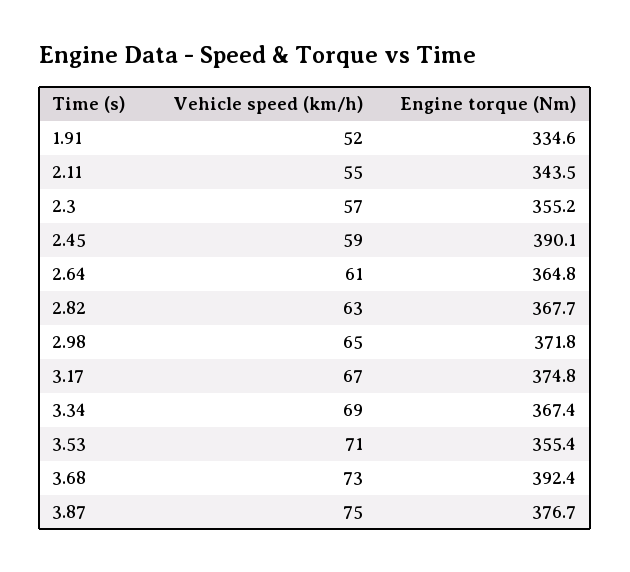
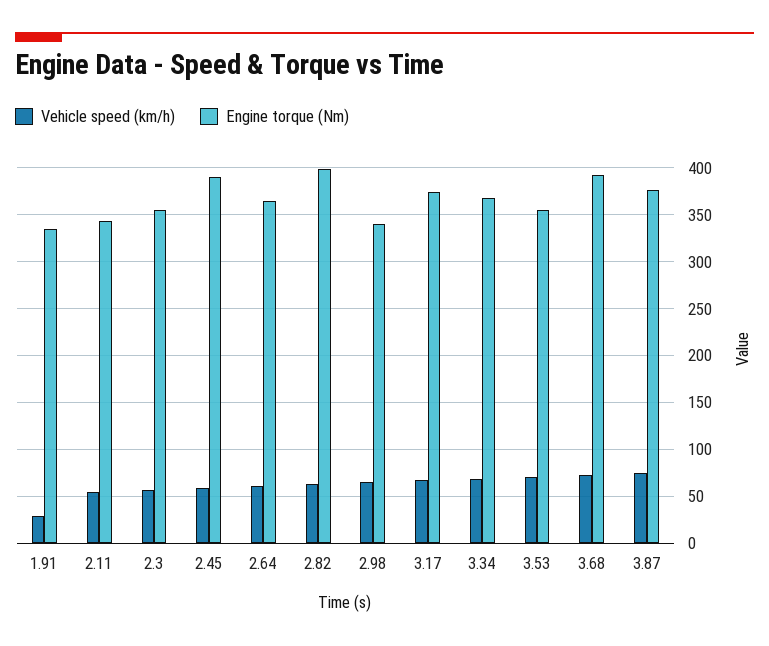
Vehicle speed (km/h), 1.91: 52 -> 30
Engine torque (Nm), 2.82: 367.7 -> 400
Engine torque (Nm), 2.98: 371.8 -> 340

